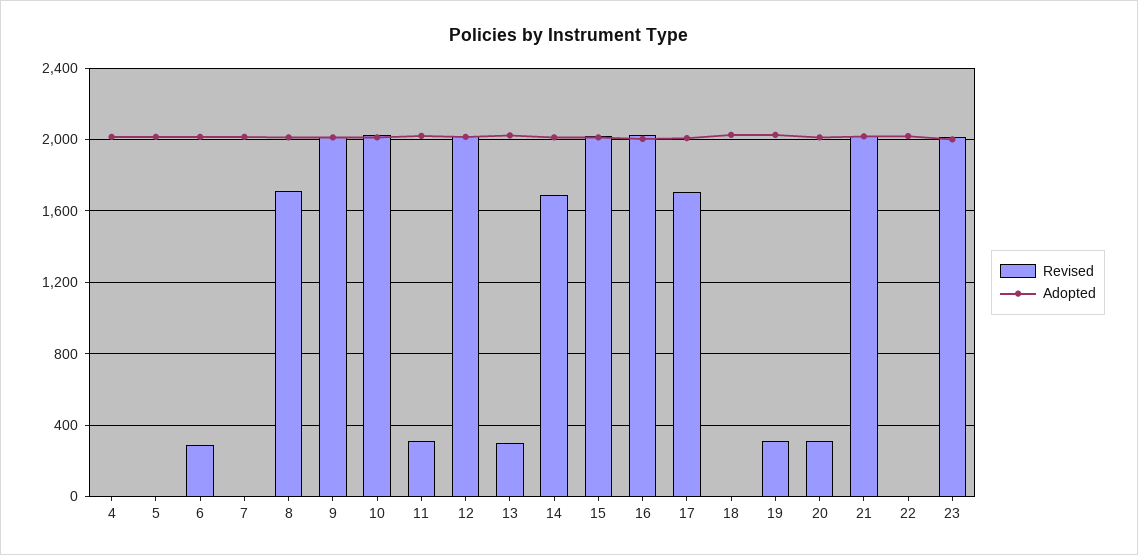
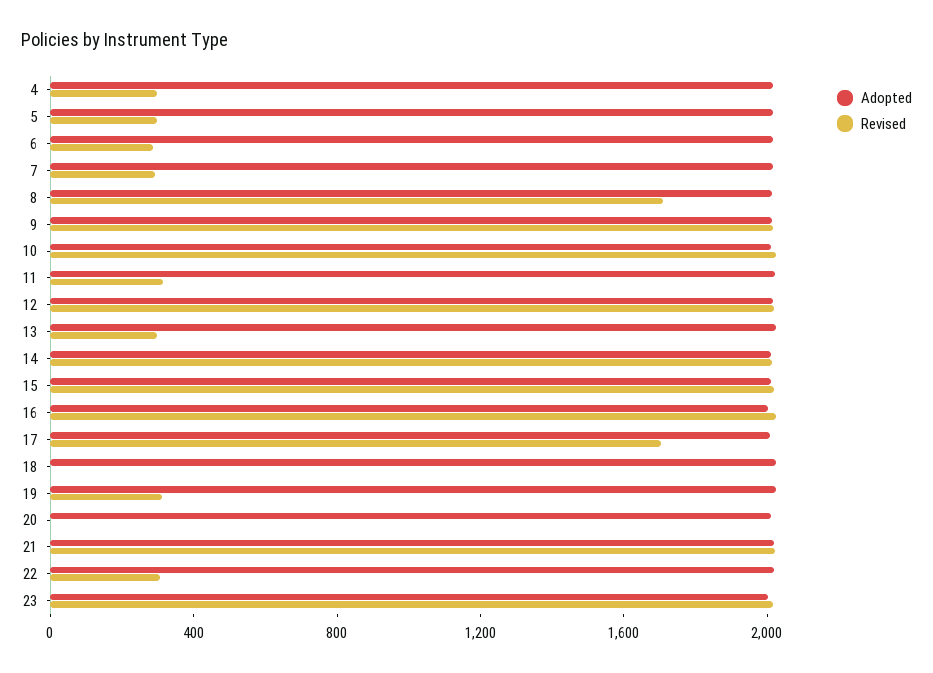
Revised, 4: 0 -> 300
Revised, 5: 0 -> 300
Revised, 7: 0 -> 300
Revised, 14: 1700 -> 2000
Revised, 20: 300 -> 0
Revised, 22: 0 -> 300

